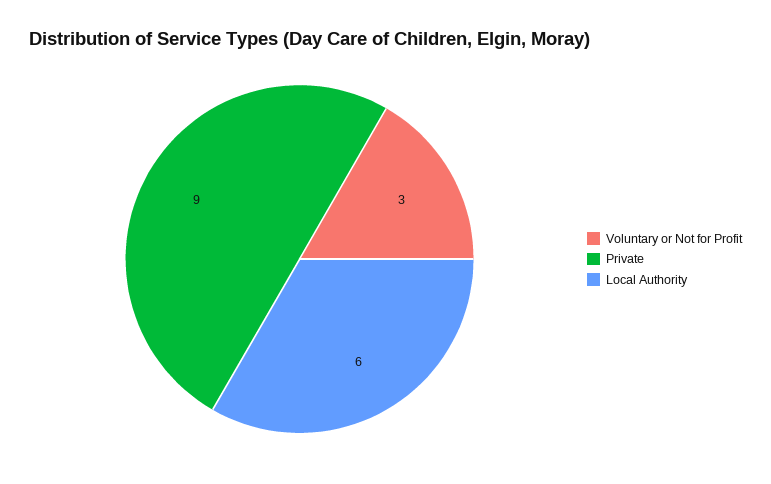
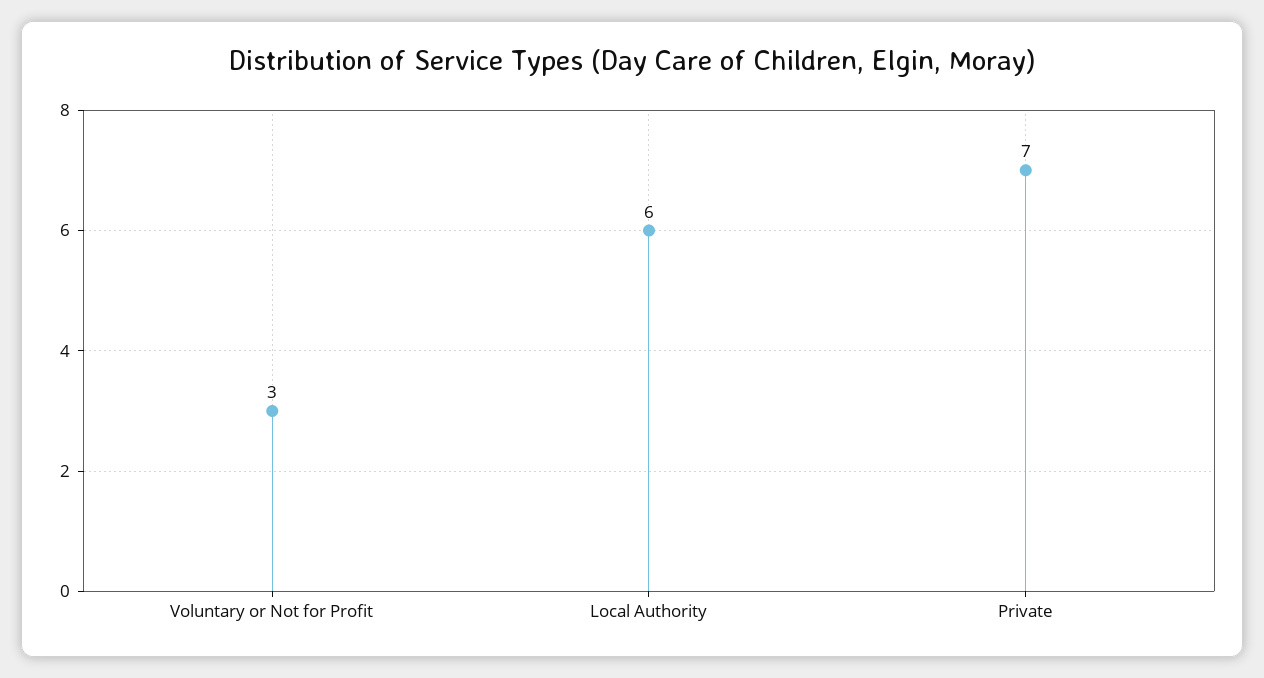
Private: 9 -> 7

